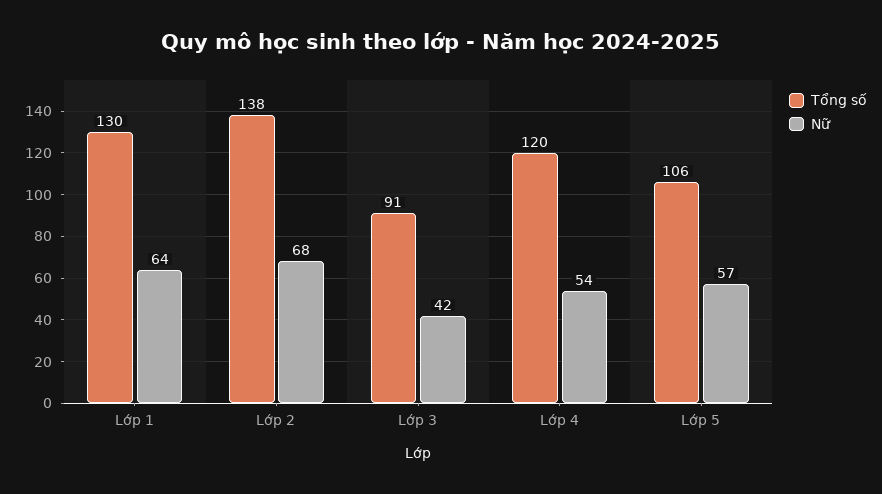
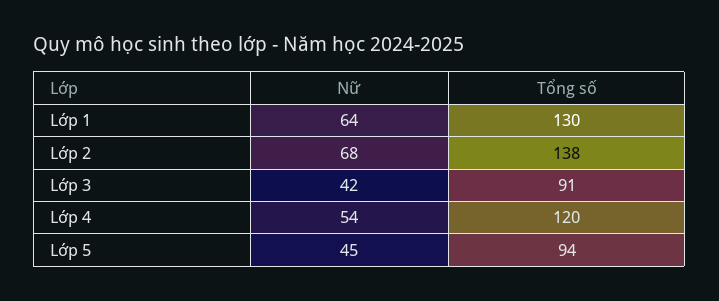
Tổng số, Lớp 5: 106 -> 94
Nữ, Lớp 5: 57 -> 45

